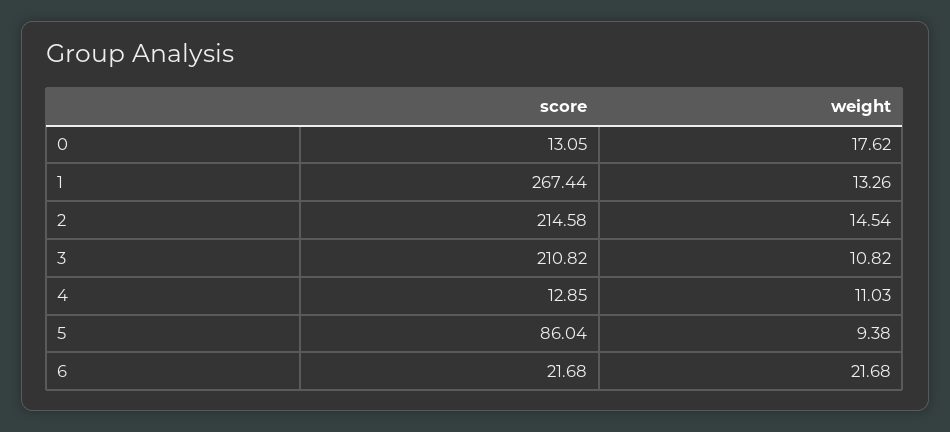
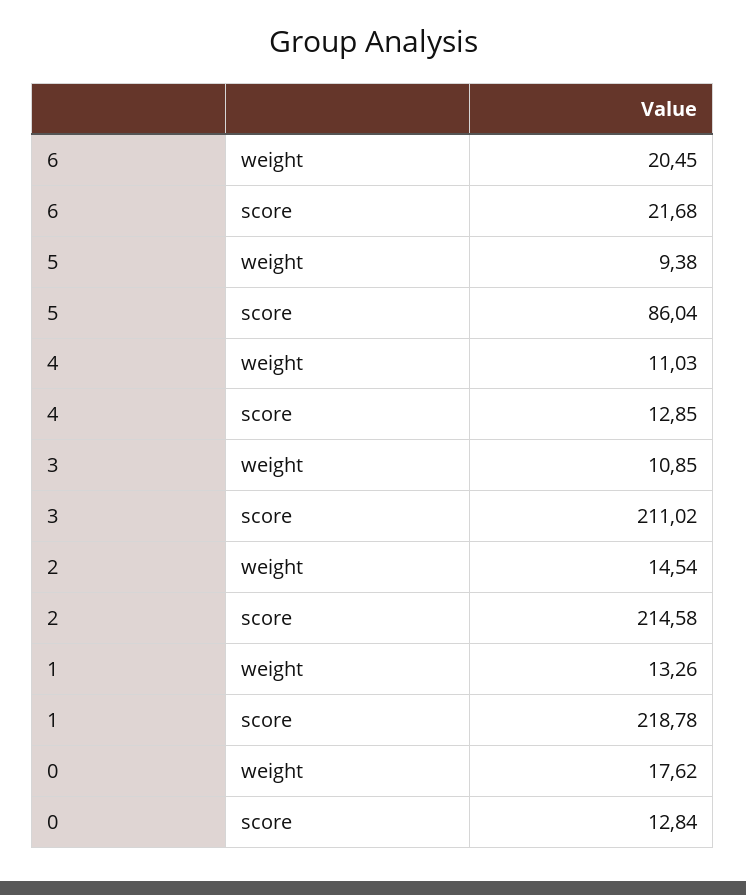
score, 0: 13.05 -> 12.84
score, 1: 267.44 -> 218.78
score, 3: 210.82 -> 211.02
weight, 3: 10.82 -> 10.85
weight, 6: 21.68 -> 20.45

